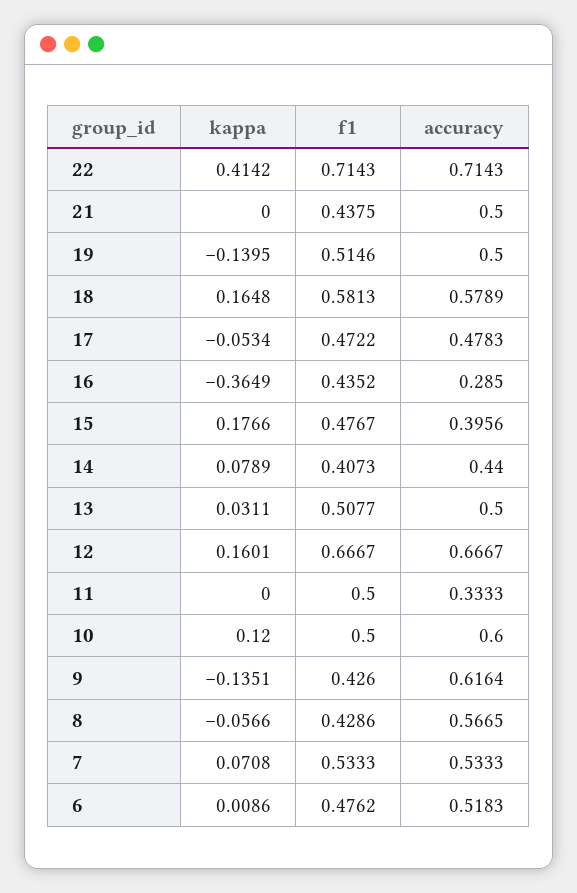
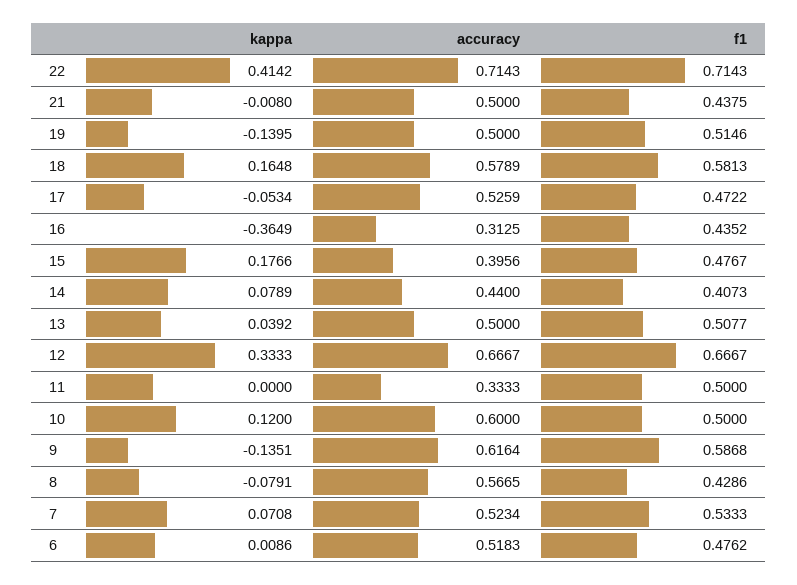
kappa, 21: 0 -> -0.008
accuracy, 17: 0.4783 -> 0.5259
accuracy, 16: 0.285 -> 0.3125
kappa, 13: 0.0311 -> 0.0392
kappa, 12: 0.1601 -> 0.3333
f1, 9: 0.426 -> 0.5868
kappa, 8: -0.0566 -> -0.0791
accuracy, 7: 0.5333 -> 0.5234

